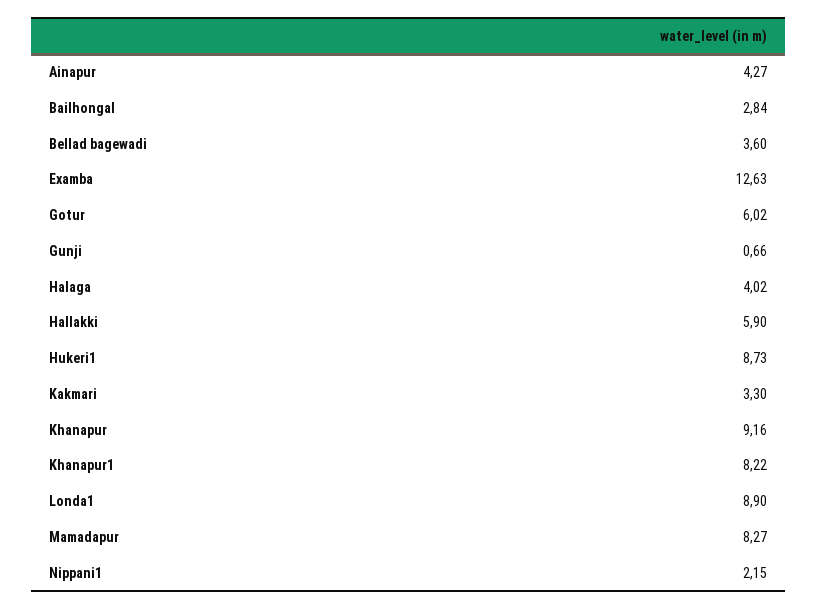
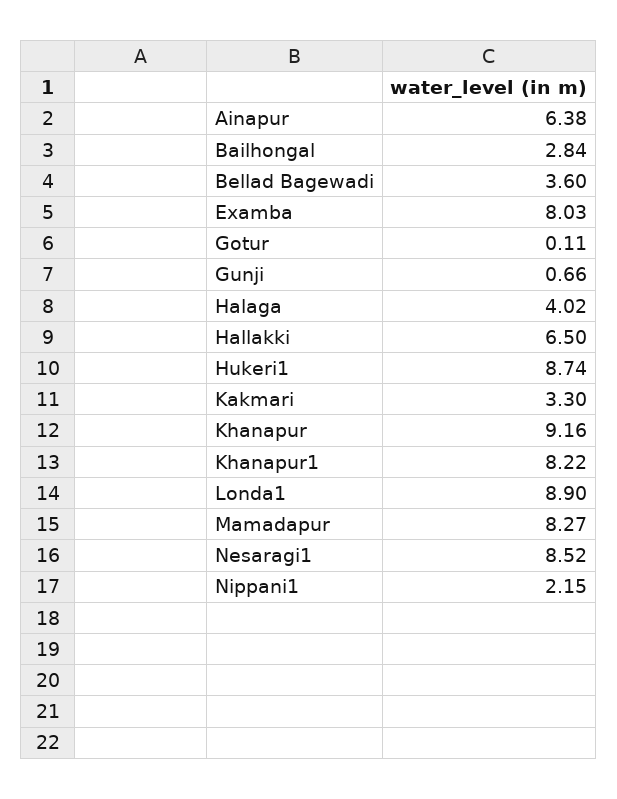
Ainapur: 4.27 -> 6.38
Examba: 12.63 -> 8.03
Gotur: 6.02 -> 0.11
Hallakki: 5.9 -> 6.5
Hukeri1: 8.73 -> 8.74
Nesaragi1: none -> 8.52

